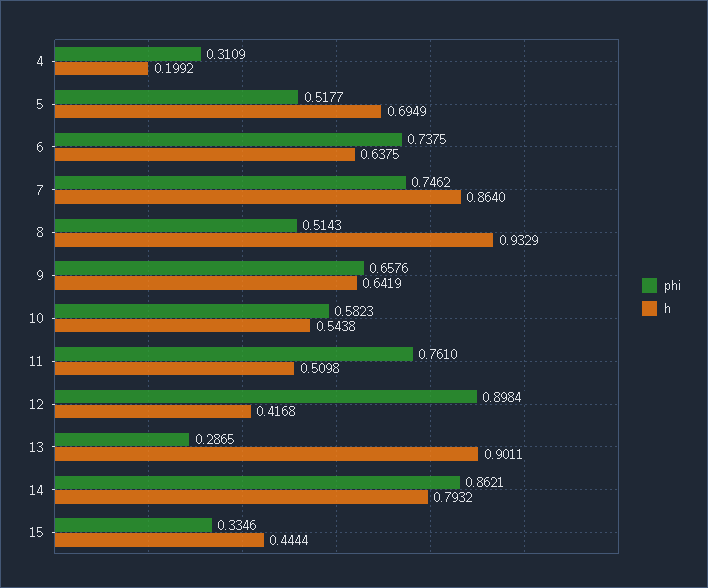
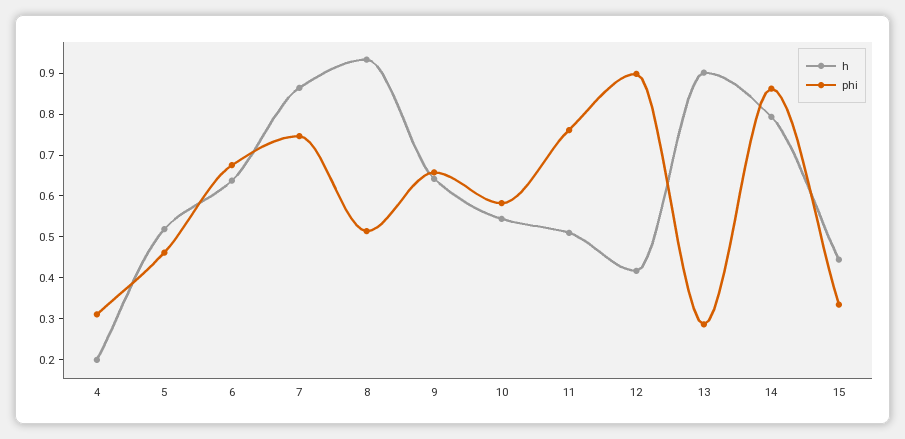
phi, 5: 0.5177 -> 0.46
h, 5: 0.6949 -> 0.52
phi, 6: 0.7375 -> 0.68

